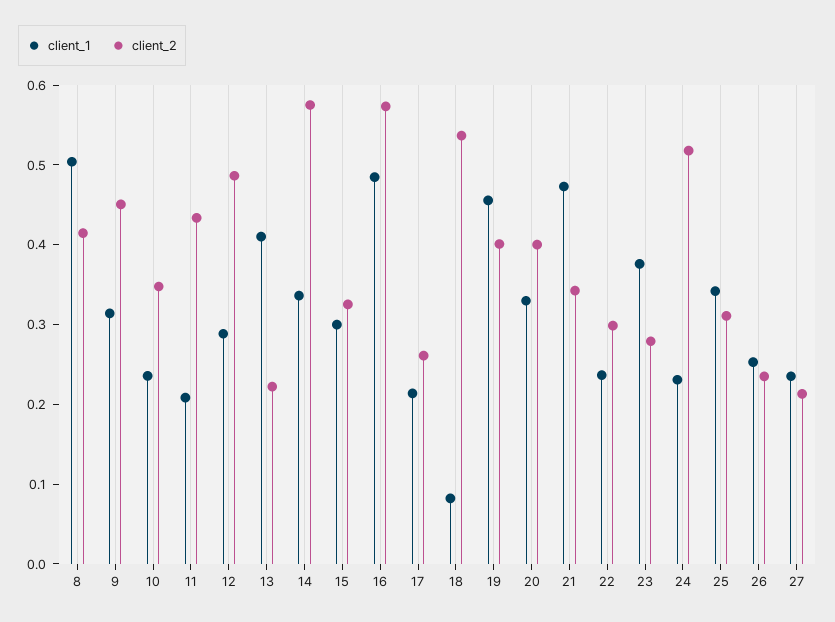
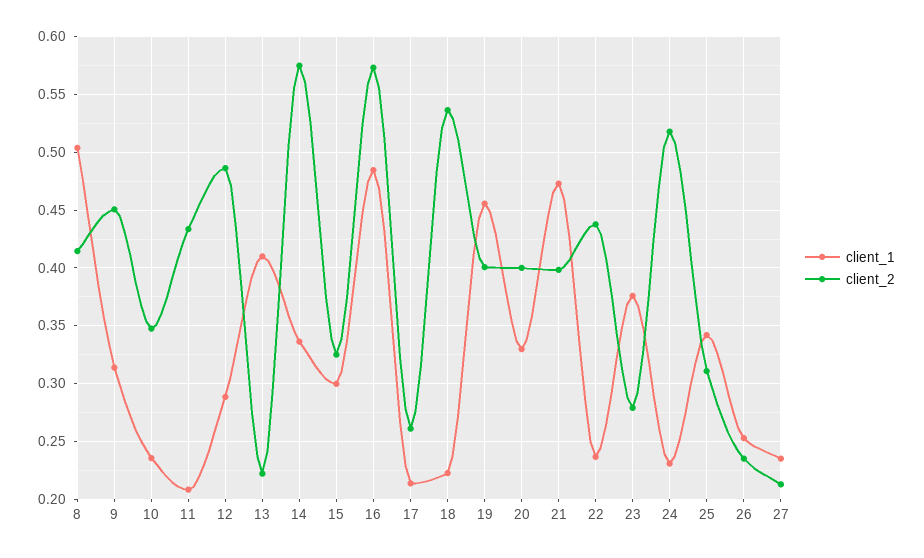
client_1, 18: 0.08 -> 0.22
client_2, 21: 0.34 -> 0.4
client_2, 22: 0.3 -> 0.44

